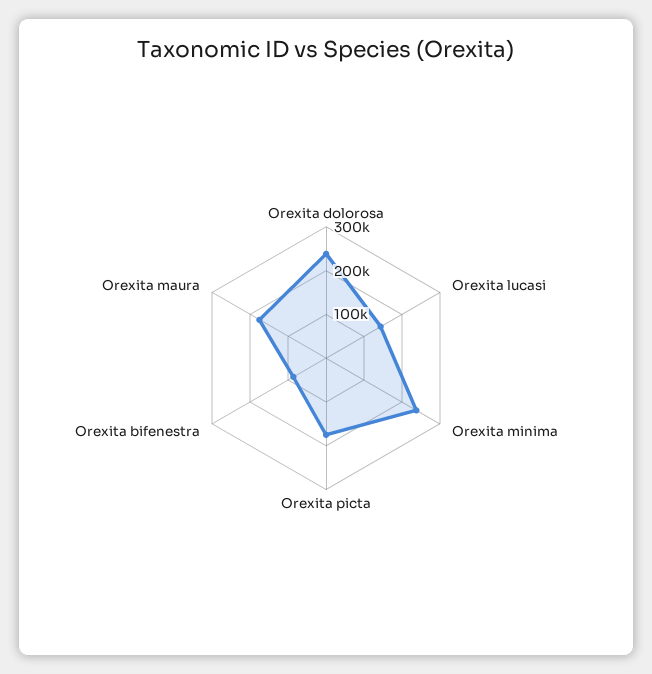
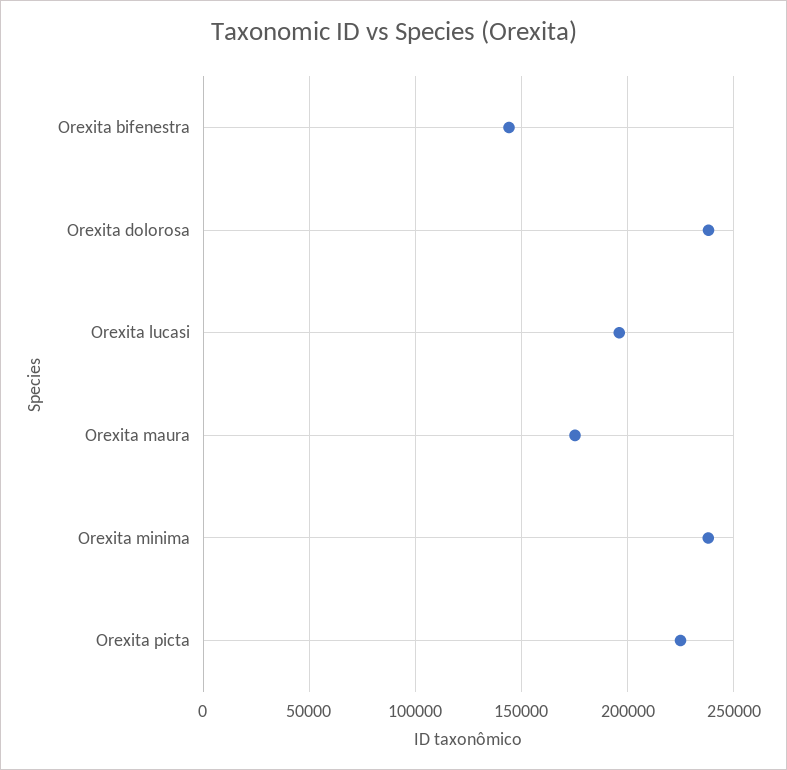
Orexita lucasi: 140000 -> 195000
Orexita picta: 180000 -> 225000
Orexita bifenestra: 80000 -> 145000

